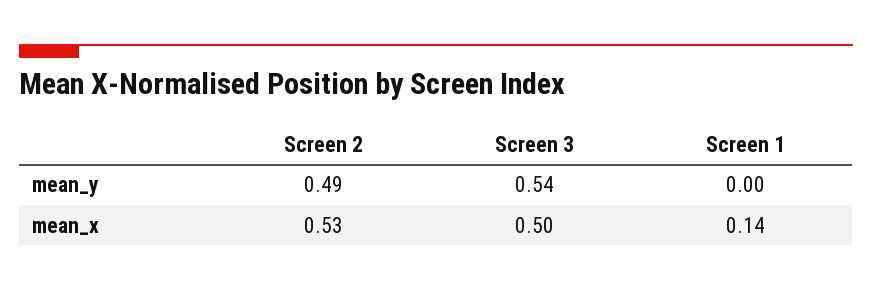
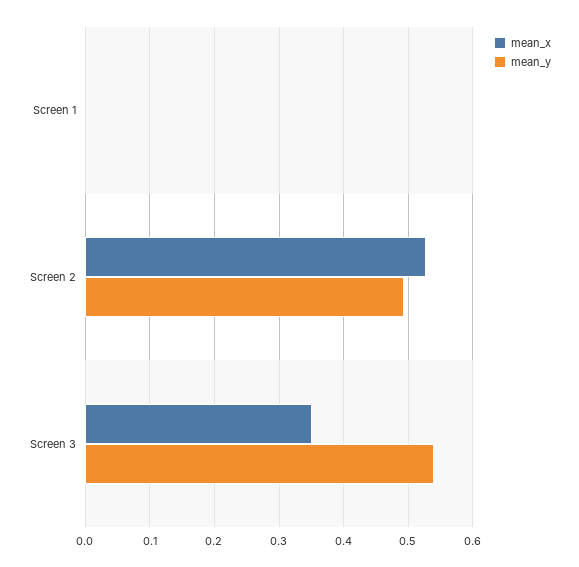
mean_x, Screen 3: 0.5 -> 0.35
mean_x, Screen 1: 0.14 -> 0

